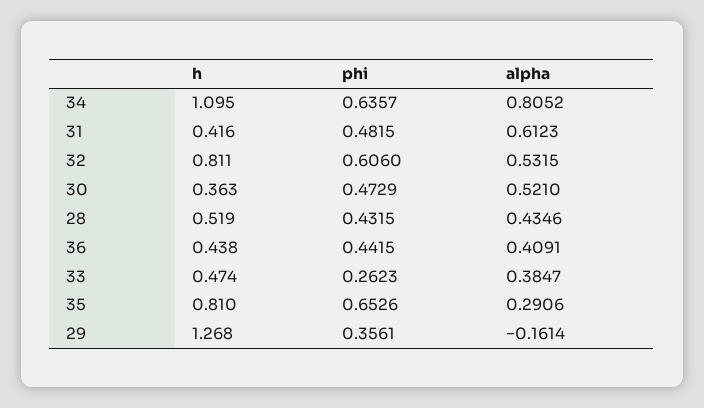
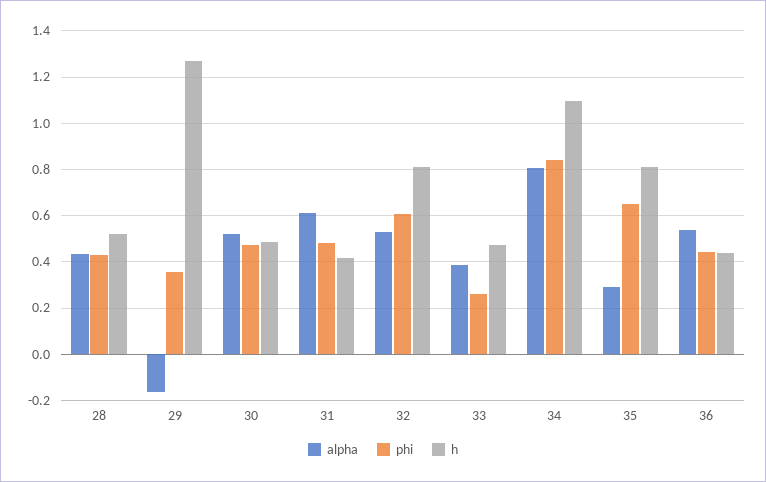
phi, 34: 0.6357 -> 0.85
h, 30: 0.363 -> 0.5
alpha, 36: 0.4091 -> 0.55

